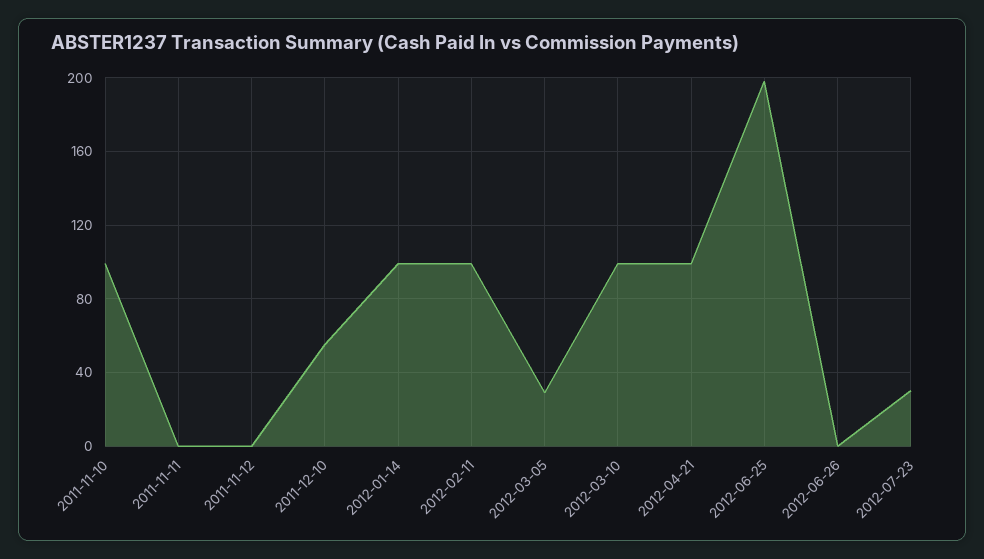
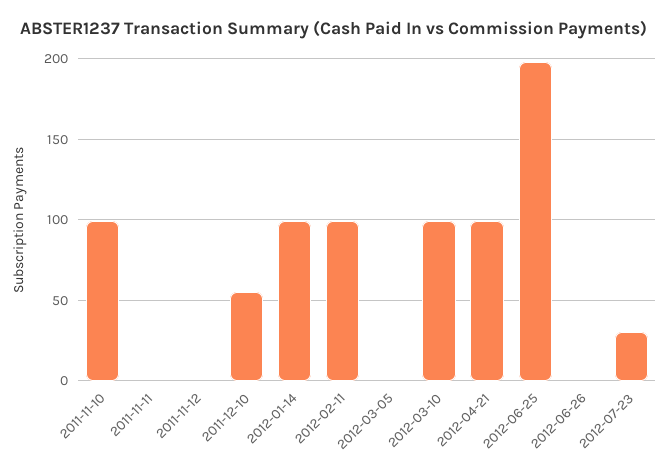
2012-03-05: 30 -> 0

